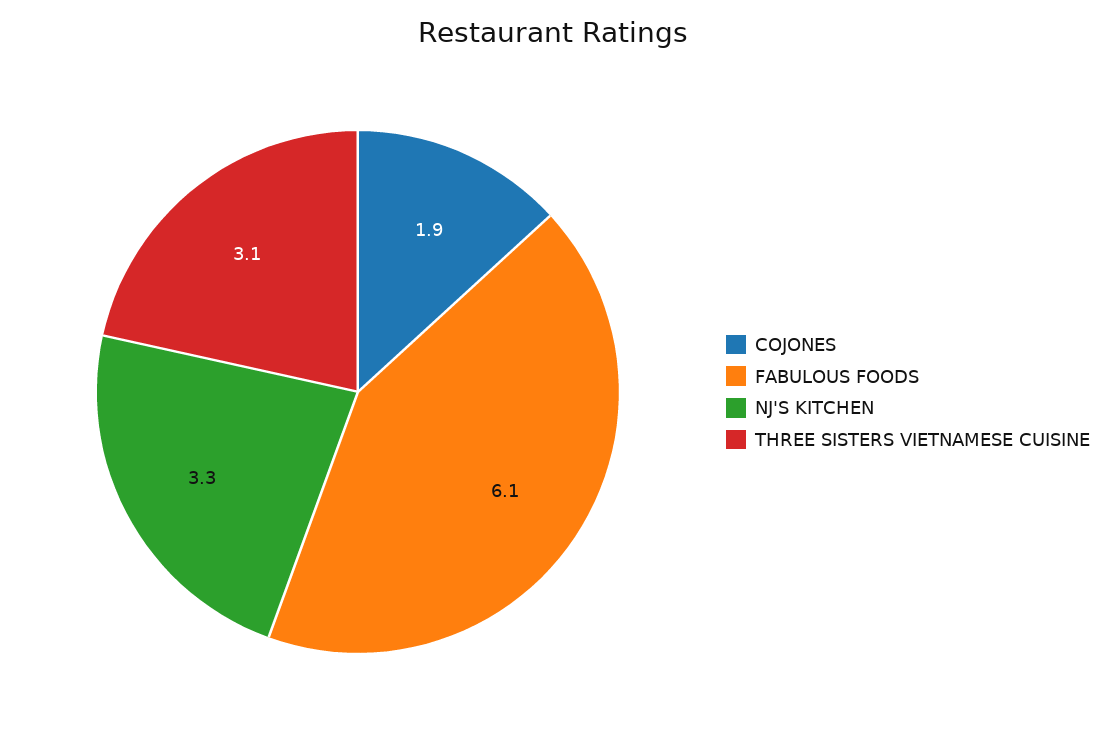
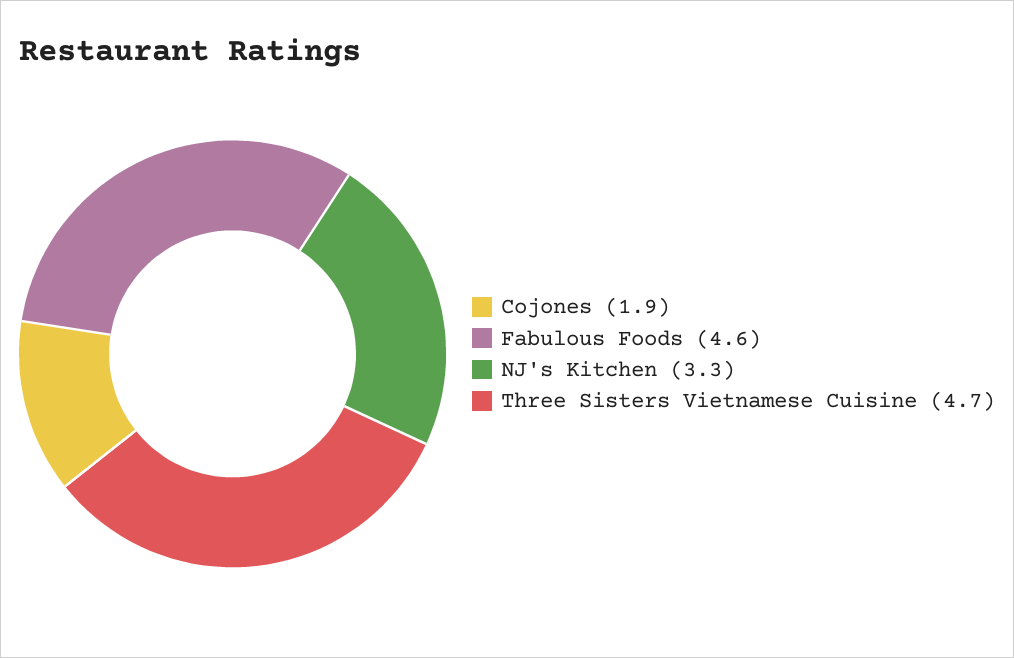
FABULOUS FOODS: 6.1 -> 4.6
THREE SISTERS VIETNAMESE CUISINE: 3.1 -> 4.7

